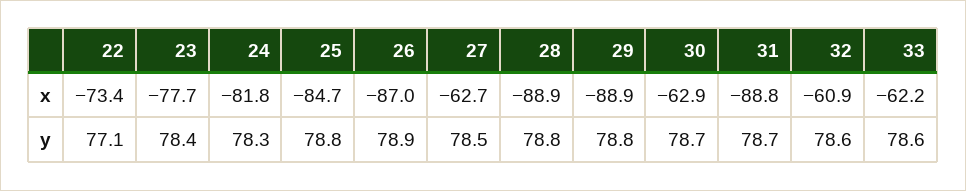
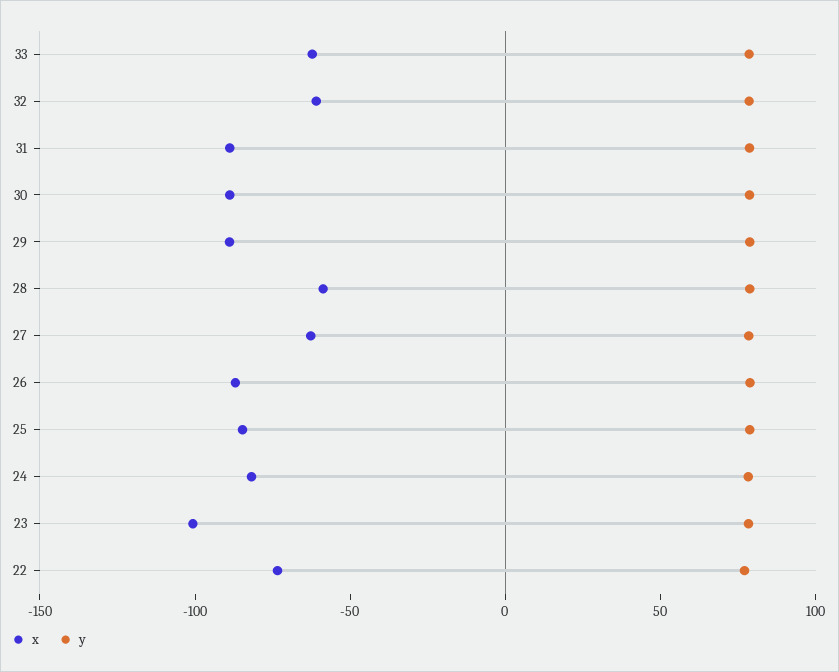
x, 23: -77.7 -> -100
x, 28: -88.9 -> -60
x, 30: -62.9 -> -90

